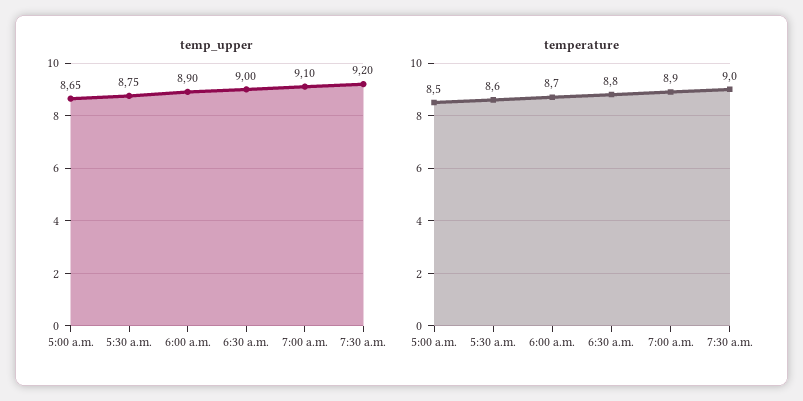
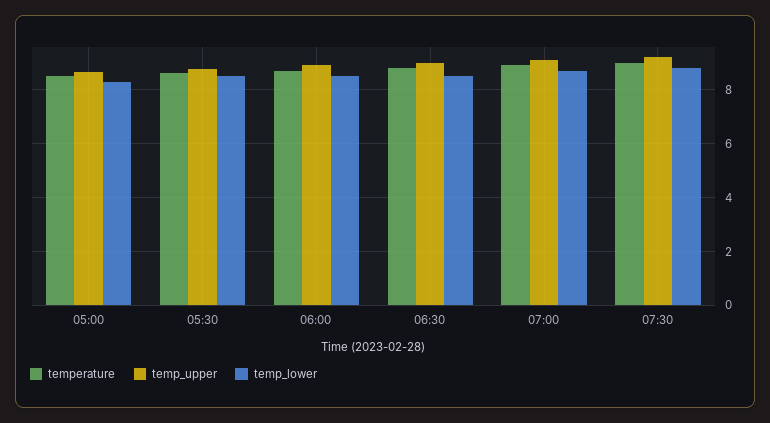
temp_lower, 5:00 a.m.: none -> 8.25
temp_lower, 5:30 a.m.: none -> 8.5
temp_lower, 6:00 a.m.: none -> 8.5
temp_lower, 6:30 a.m.: none -> 8.5
temp_lower, 7:00 a.m.: none -> 8.75
temp_lower, 7:30 a.m.: none -> 8.75

